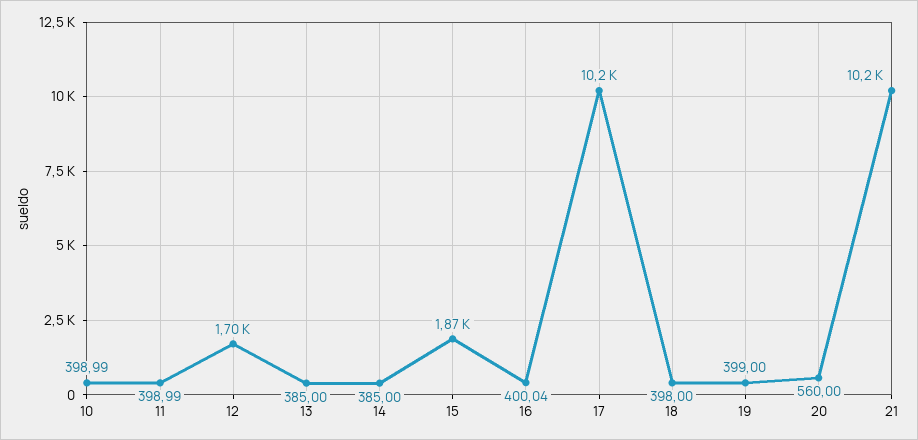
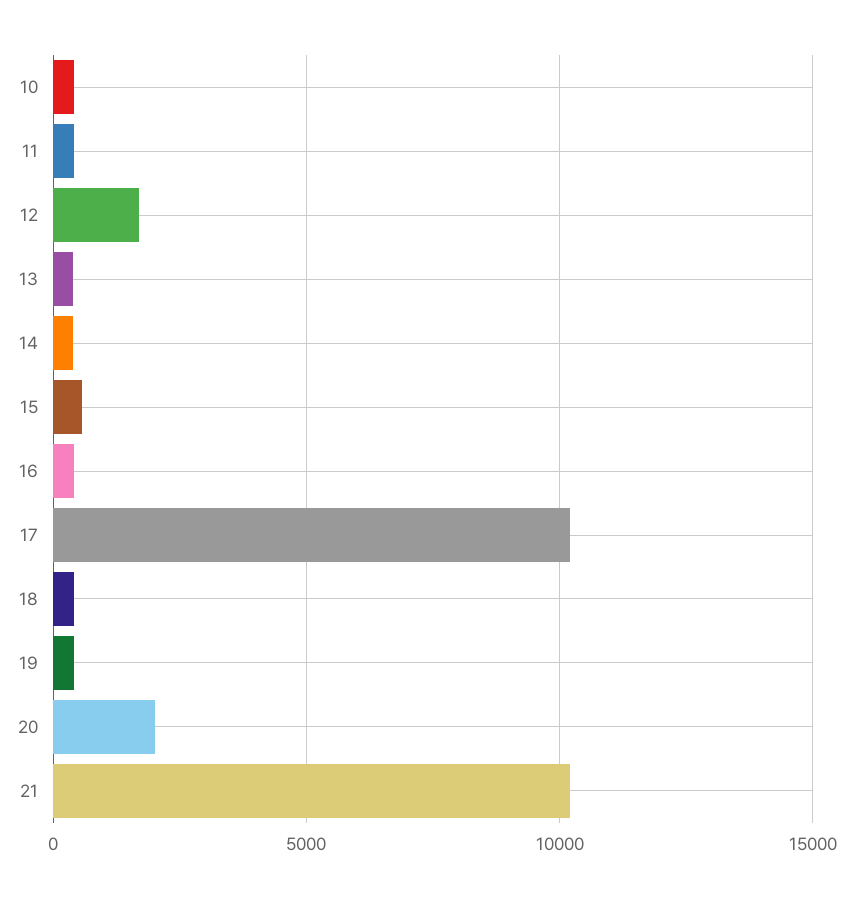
15: 1870 -> 500
20: 560 -> 2000

